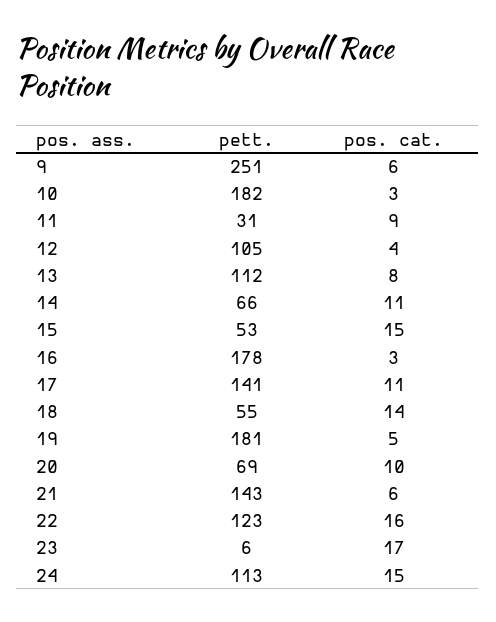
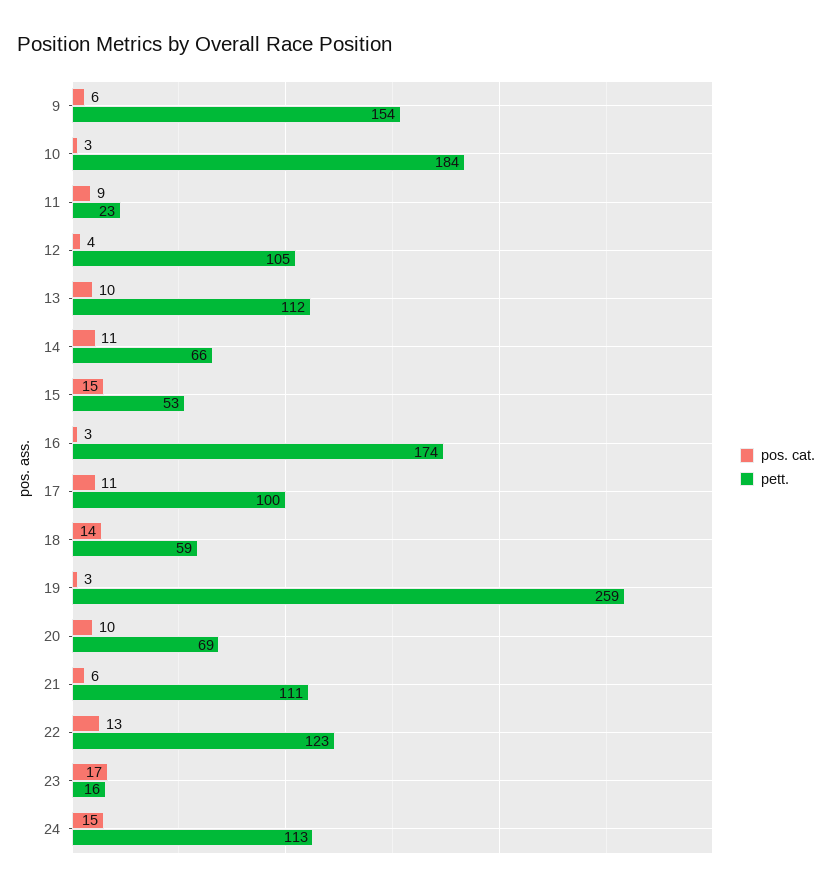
pett., 9: 251 -> 154
pett., 10: 182 -> 184
pett., 11: 31 -> 23
pos. cat., 13: 8 -> 10
pett., 16: 178 -> 174
pett., 17: 141 -> 100
pett., 18: 55 -> 59
pett., 19: 181 -> 259
pos. cat., 19: 5 -> 3
pett., 21: 143 -> 111
pos. cat., 22: 16 -> 13
pett., 23: 6 -> 16

